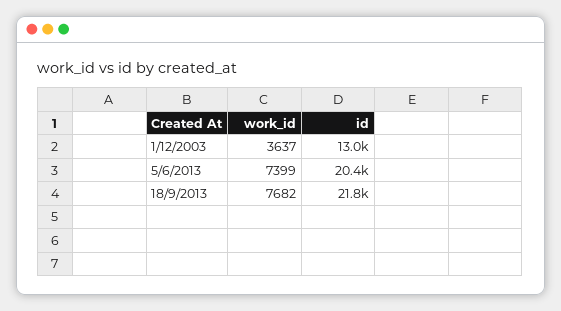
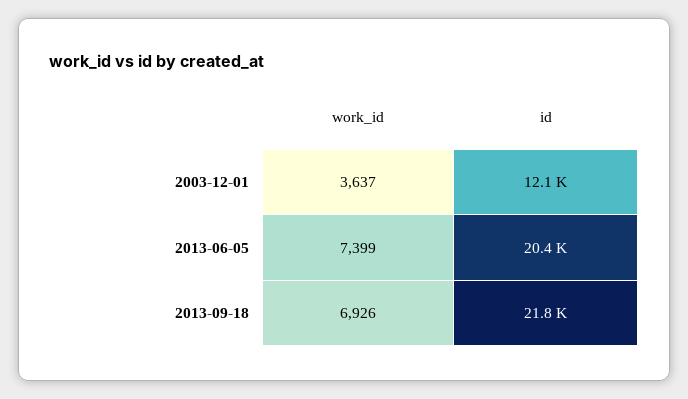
id, 1/12/2003: 13000 -> 12100
work_id, 18/9/2013: 7682 -> 6926

